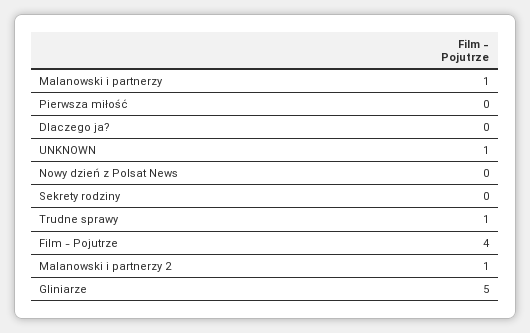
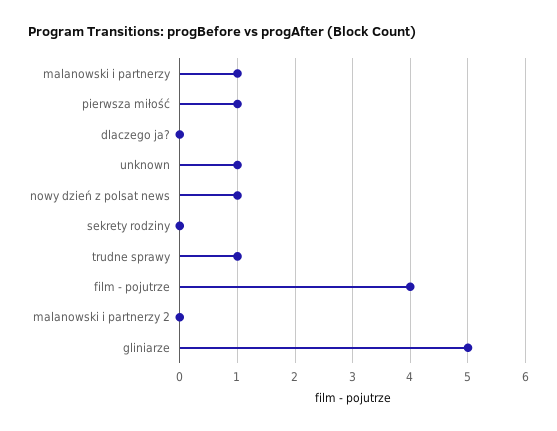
Pierwsza miłość: 0 -> 1
Nowy dzień z Polsat News: 0 -> 1
Malanowski i partnerzy 2: 1 -> 0

